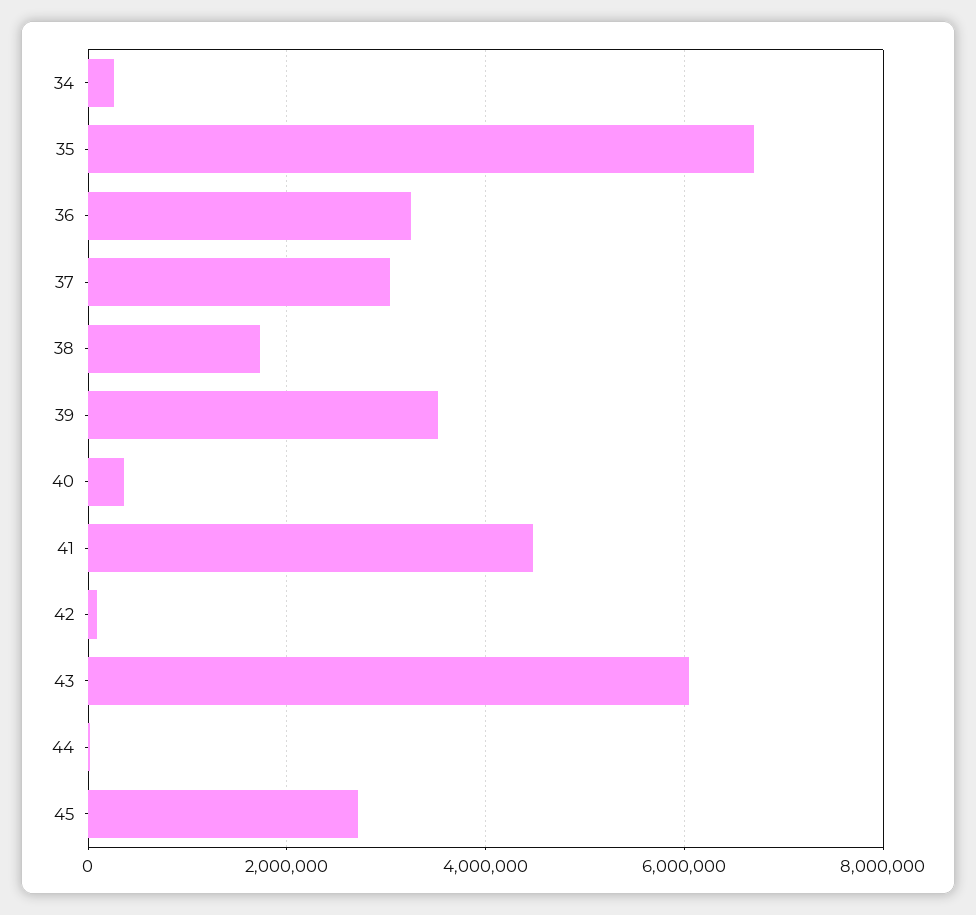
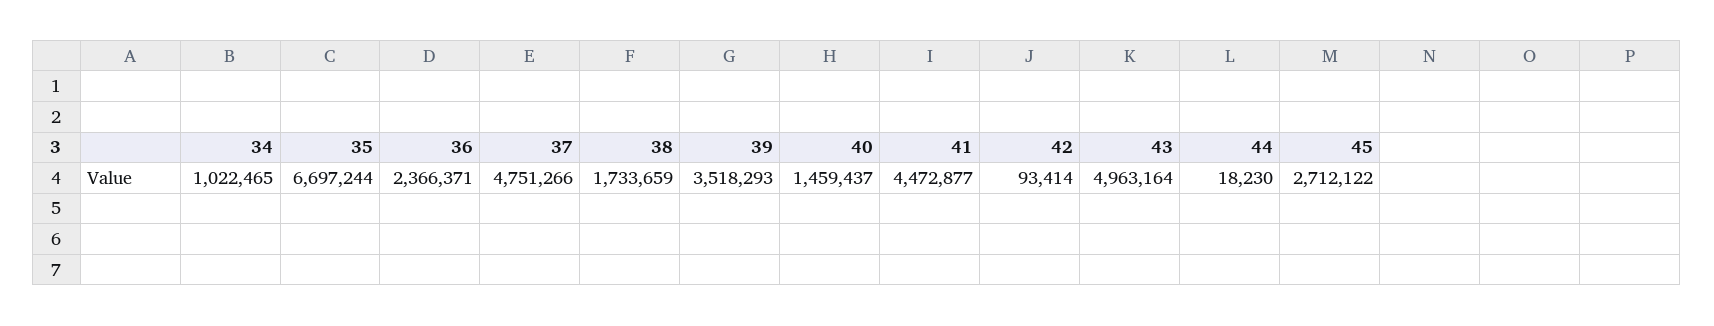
34: 200000 -> 1022465
36: 3200000 -> 2366371
37: 3000000 -> 4751266
40: 400000 -> 1459437
43: 6000000 -> 4963164

